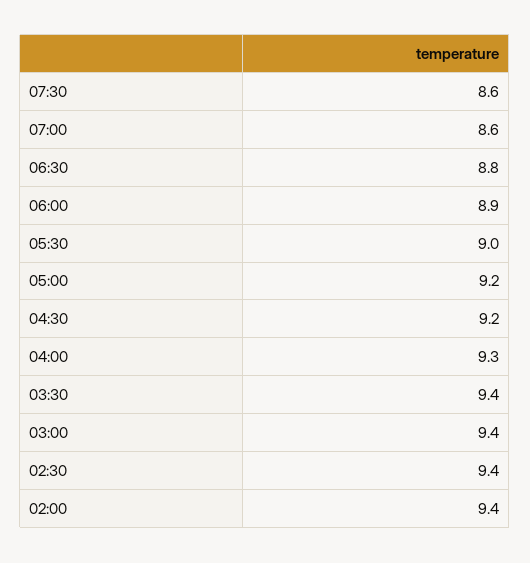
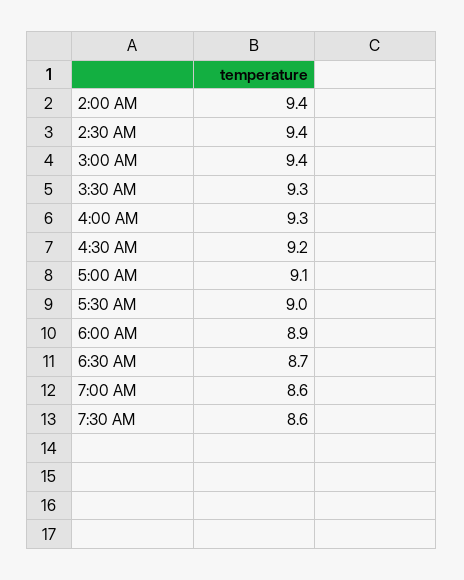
06:30: 8.8 -> 8.7
05:00: 9.2 -> 9.1
03:30: 9.4 -> 9.3

